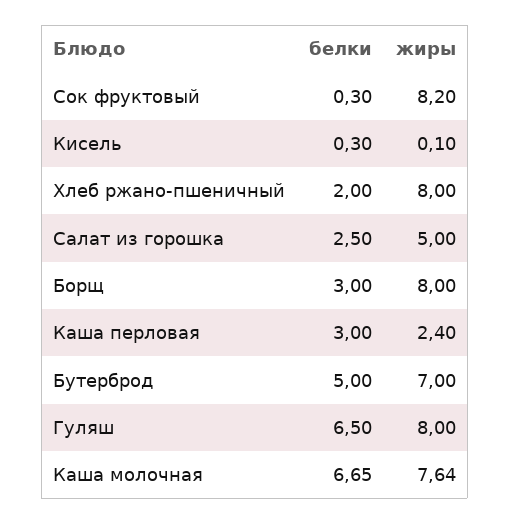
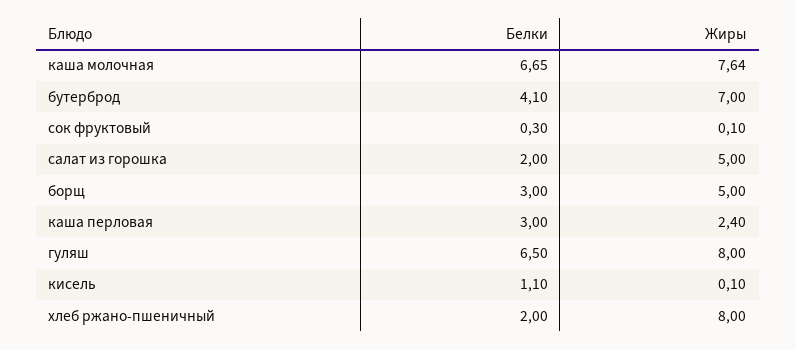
жиры, Сок фруктовый: 8.2 -> 0.1
белки, Кисель: 0.3 -> 1.1
белки, Салат из горошка: 2.5 -> 2
жиры, Борщ: 8 -> 5
белки, Бутерброд: 5 -> 4.1

